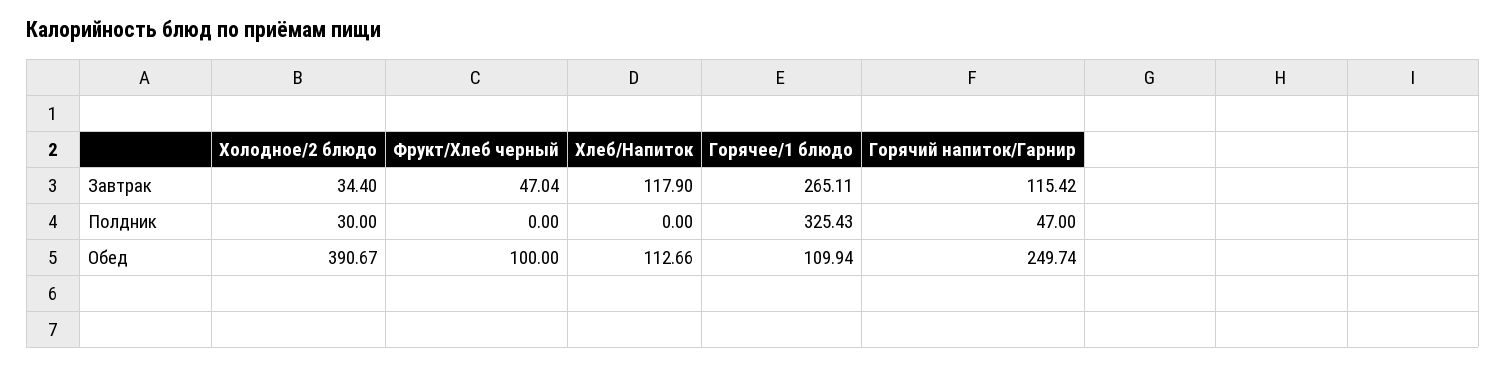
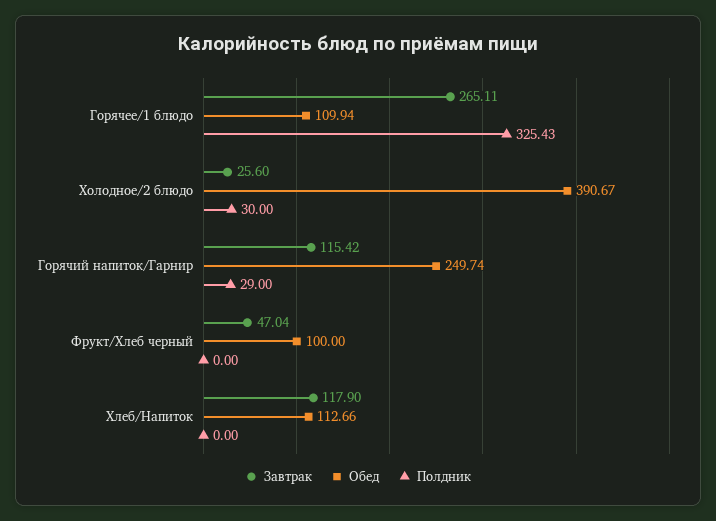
Завтрак, Холодное/2 блюдо: 34.4 -> 25.6
Полдник, Горячий напиток/Гарнир: 47 -> 29

